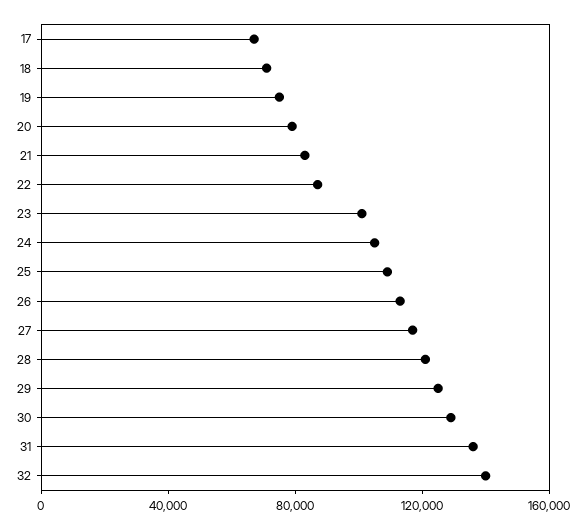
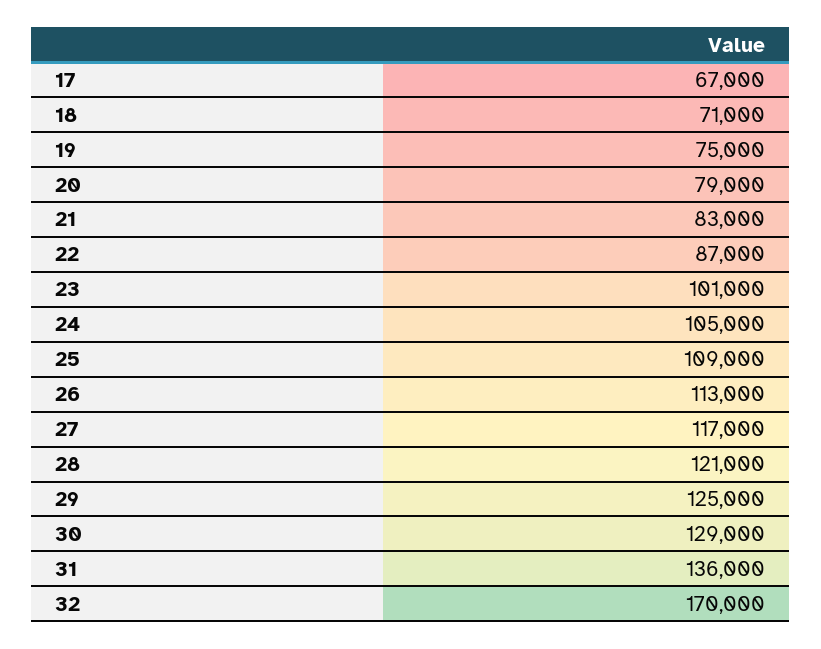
32: 140000 -> 170000

